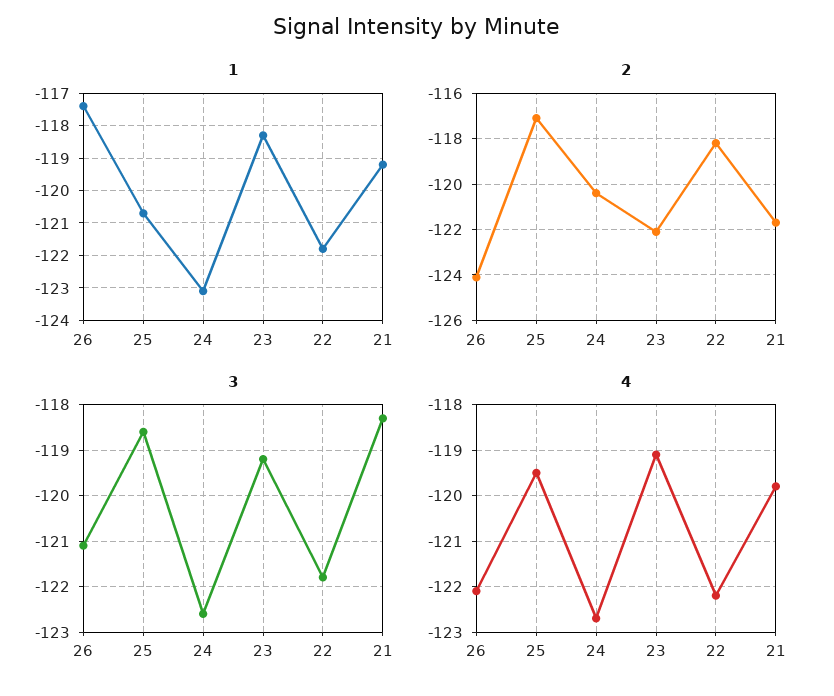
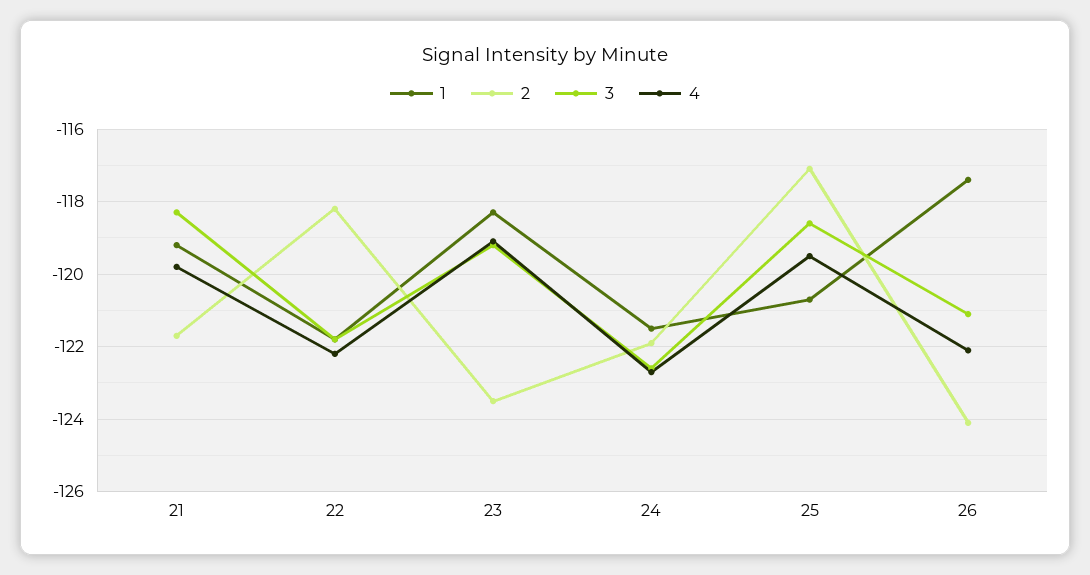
1, 24: -123 -> -121.5
2, 24: -120.5 -> -122
2, 23: -122 -> -123.5

